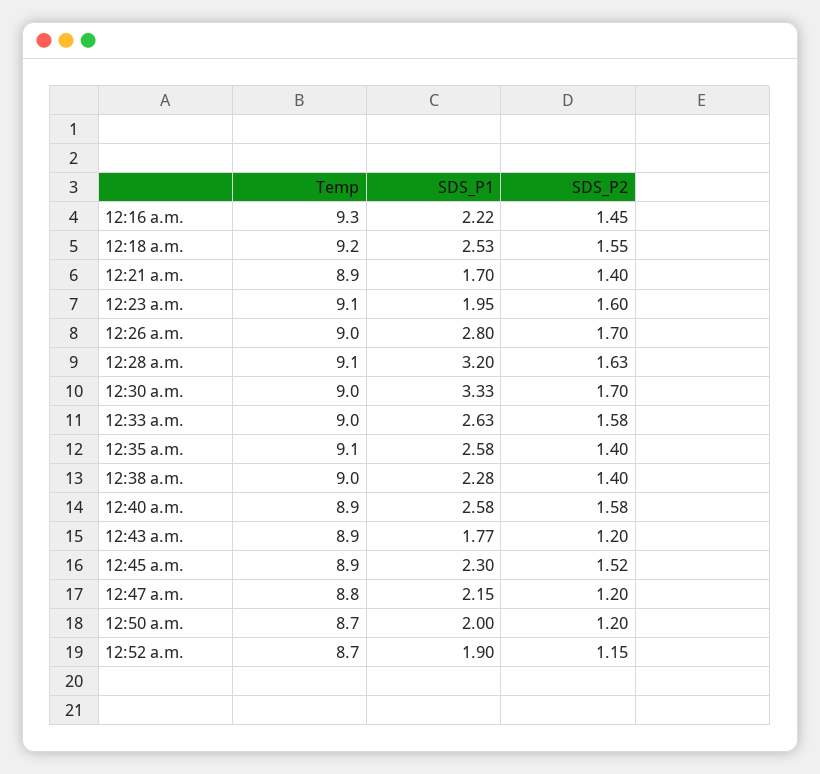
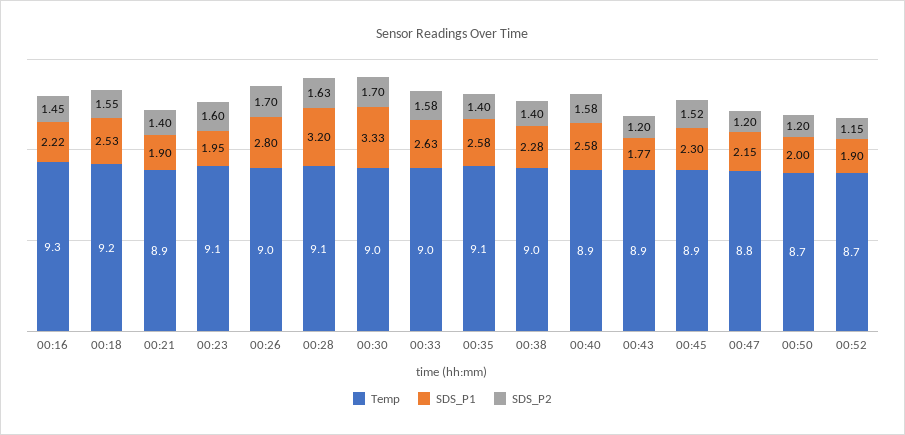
SDS_P1, 12:21 a.m.: 1.7 -> 1.9

